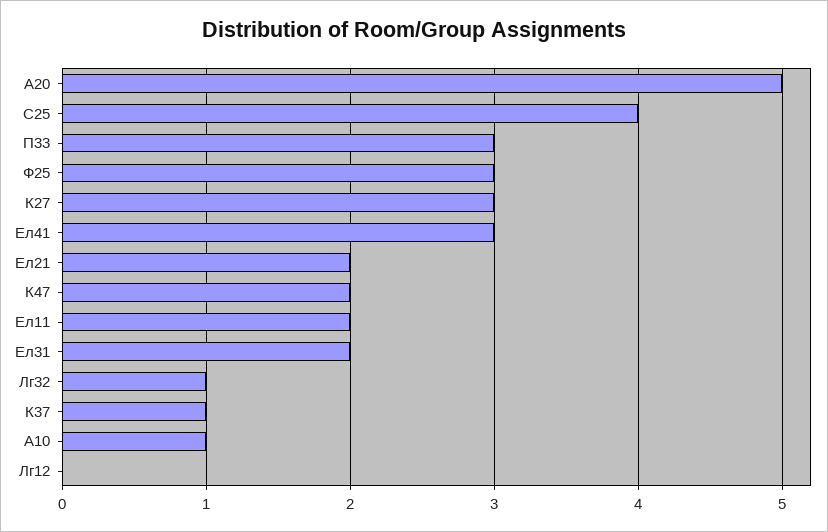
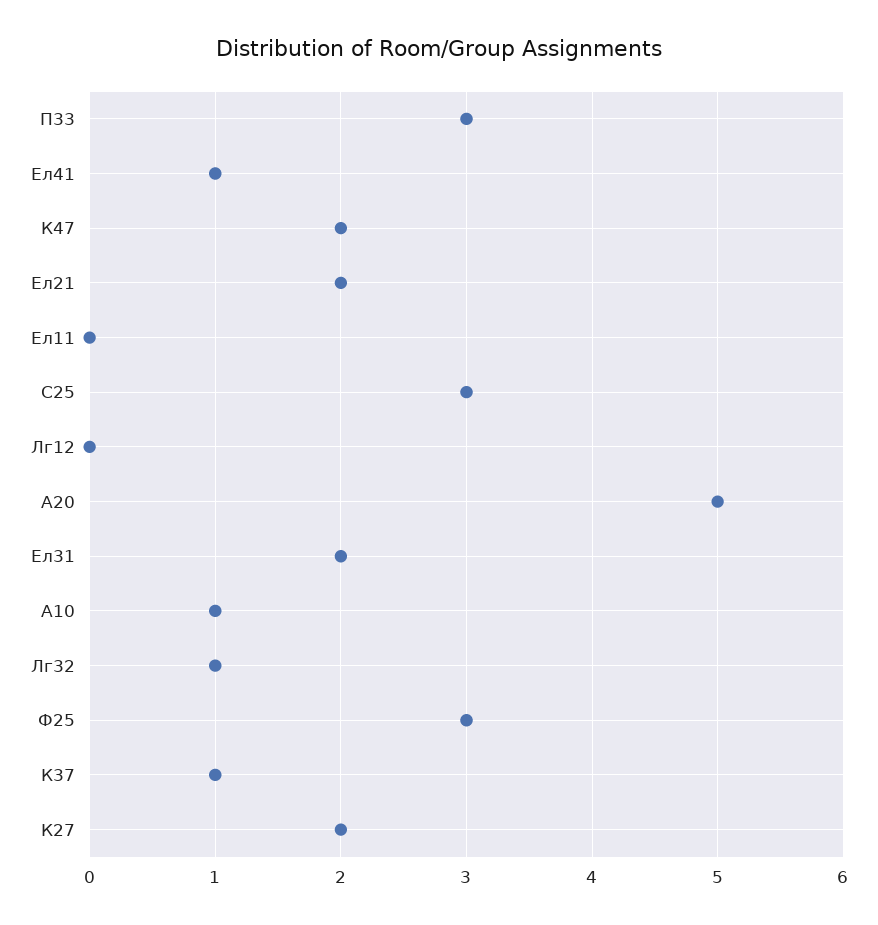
С25: 4 -> 3
К27: 3 -> 2
Ел41: 3 -> 1
Ел11: 2 -> 0

